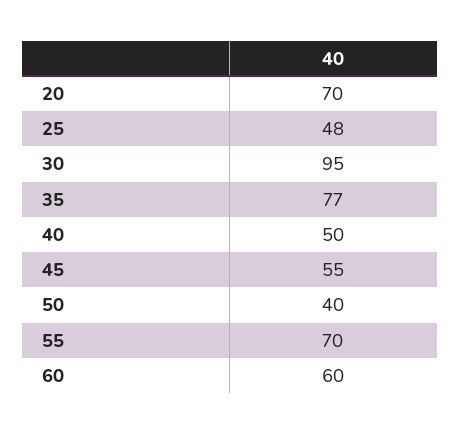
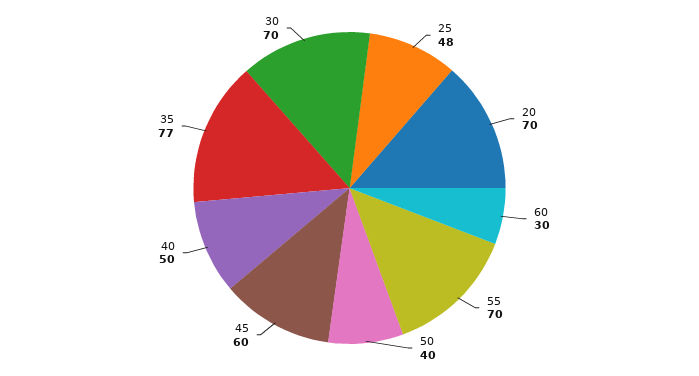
30: 95 -> 70
45: 55 -> 60
60: 60 -> 30

